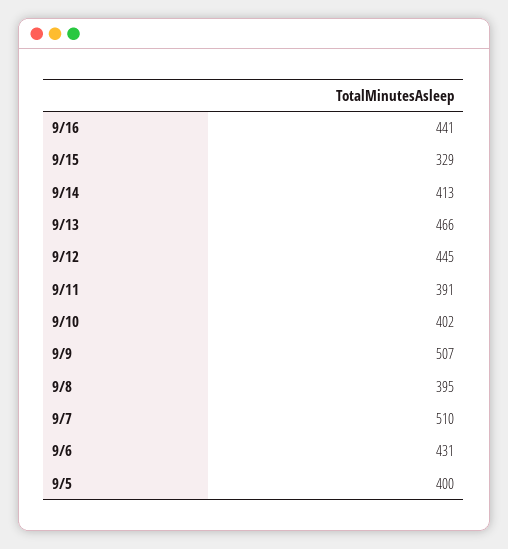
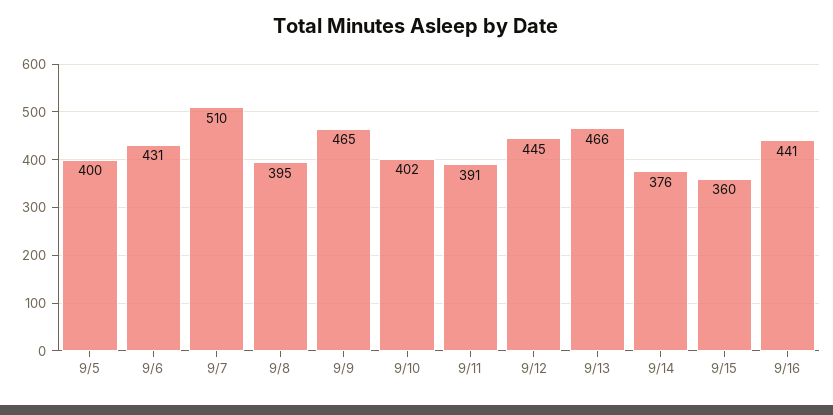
9/15: 329 -> 360
9/14: 413 -> 376
9/9: 507 -> 465

